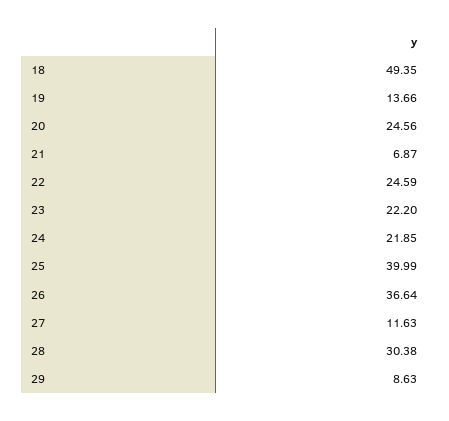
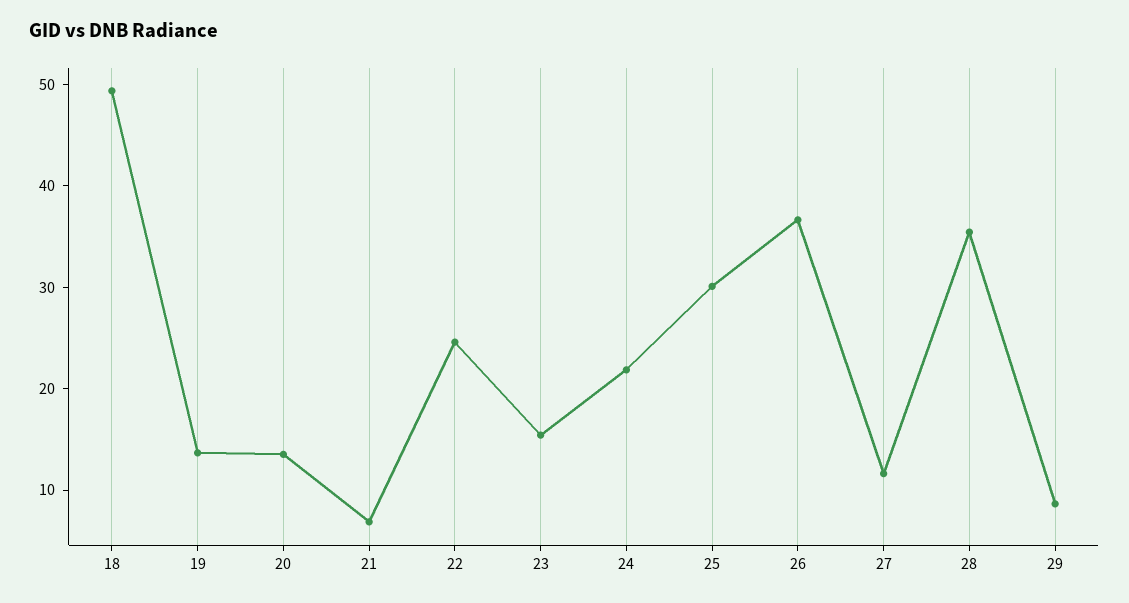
20: 24.56 -> 14
23: 22.2 -> 16
25: 39.99 -> 30
28: 30.38 -> 36

